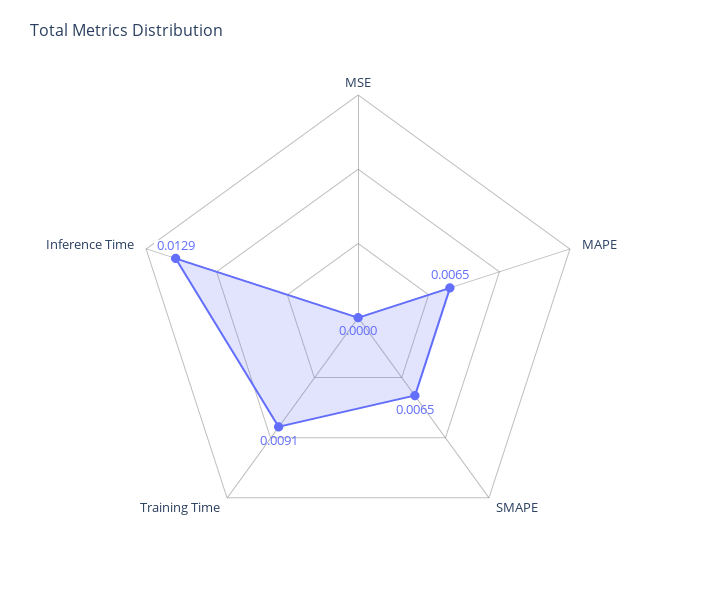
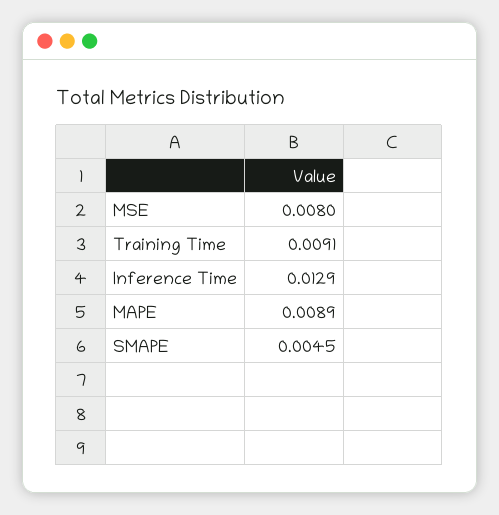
MSE: 0 -> 0.008
MAPE: 0.0065 -> 0.0089
SMAPE: 0.0065 -> 0.0045

